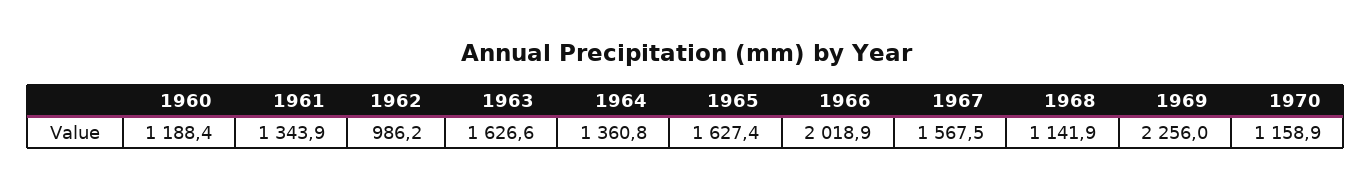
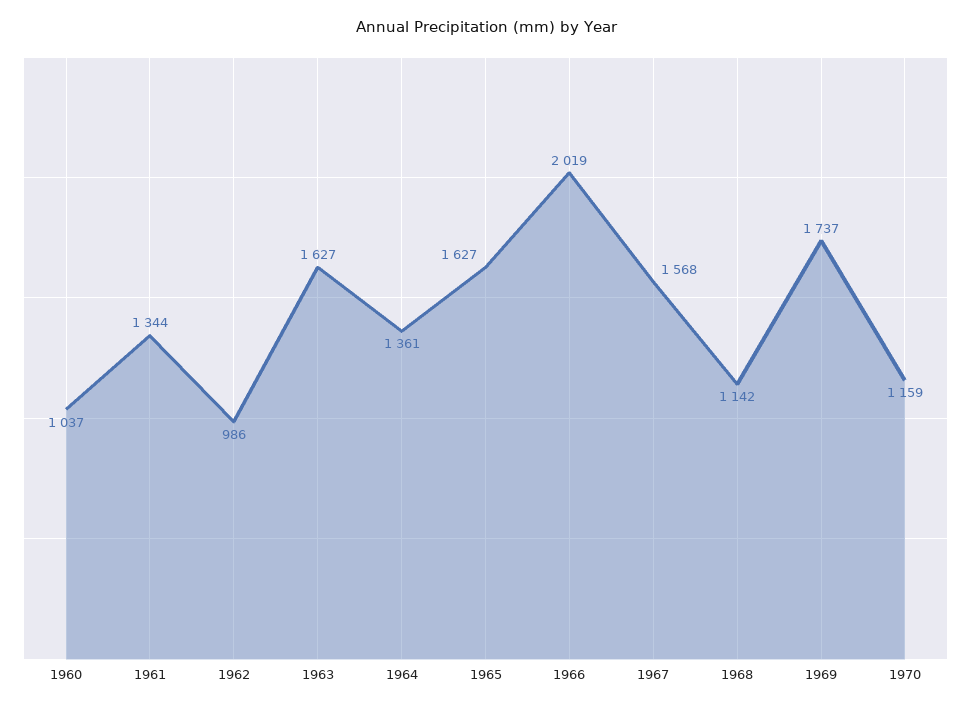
1960: 1188.4 -> 1037
1969: 2256 -> 1737

